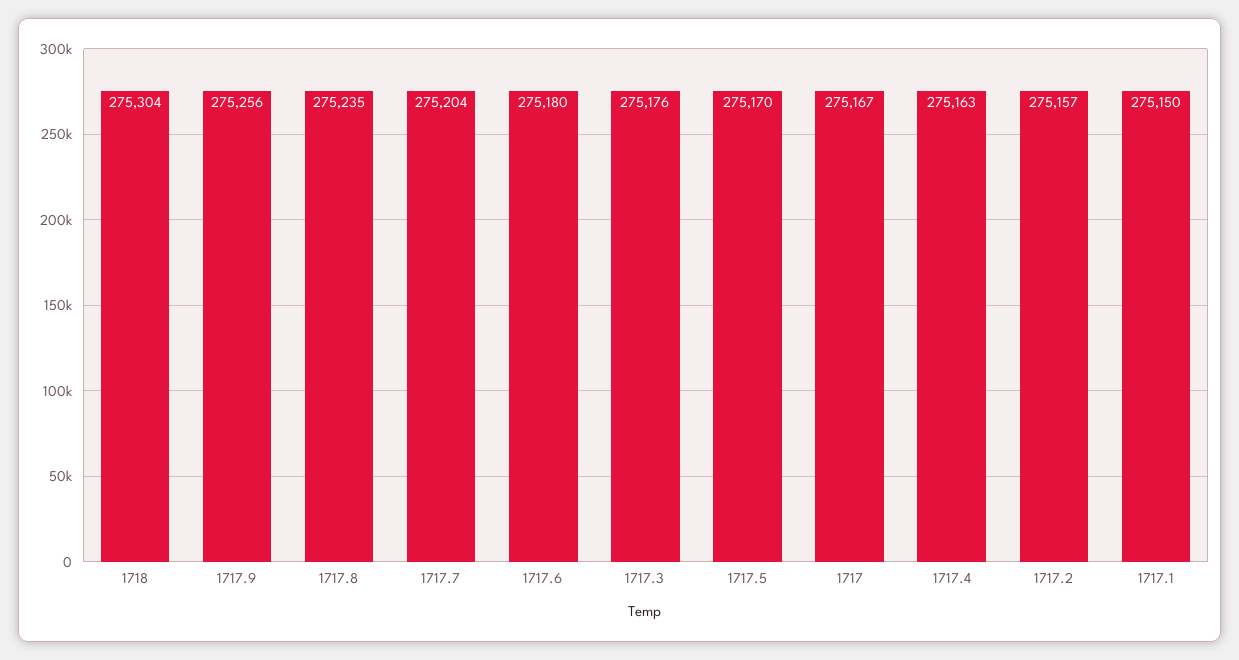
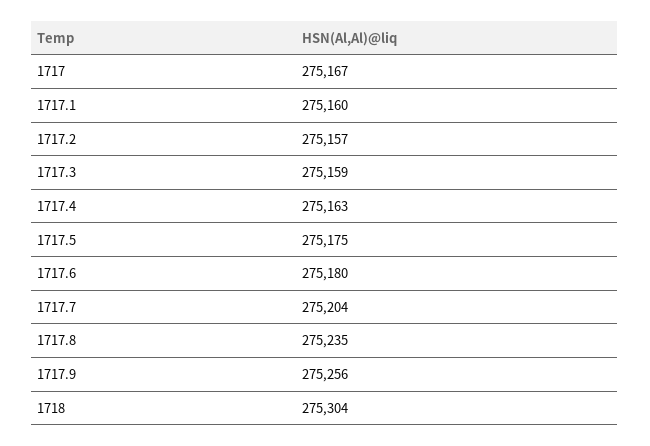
1717.3: 275176 -> 275159
1717.5: 275170 -> 275175
1717.1: 275150 -> 275160

